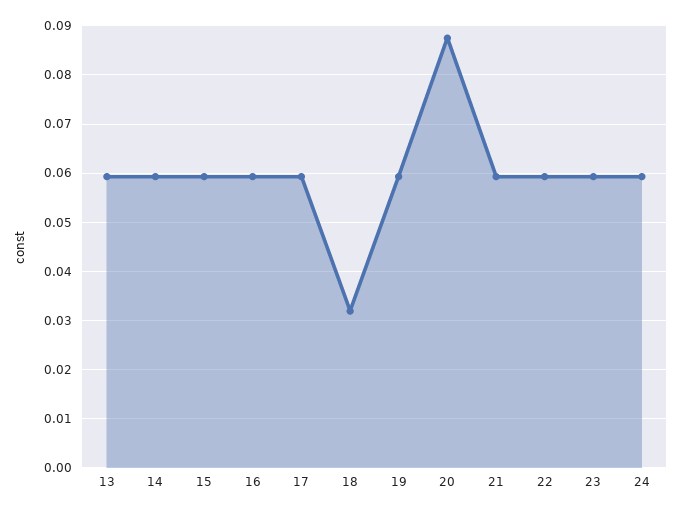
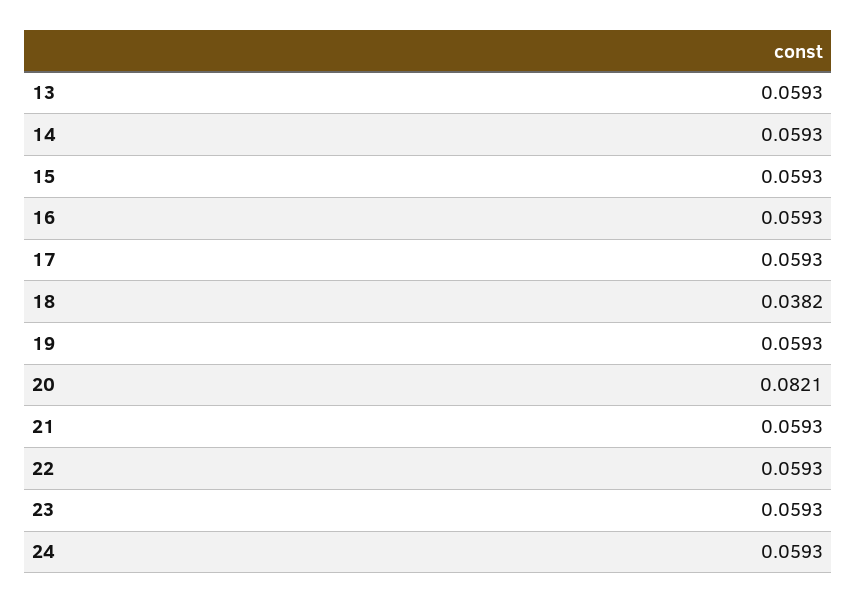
18: 0.032 -> 0.0382
20: 0.088 -> 0.0821

